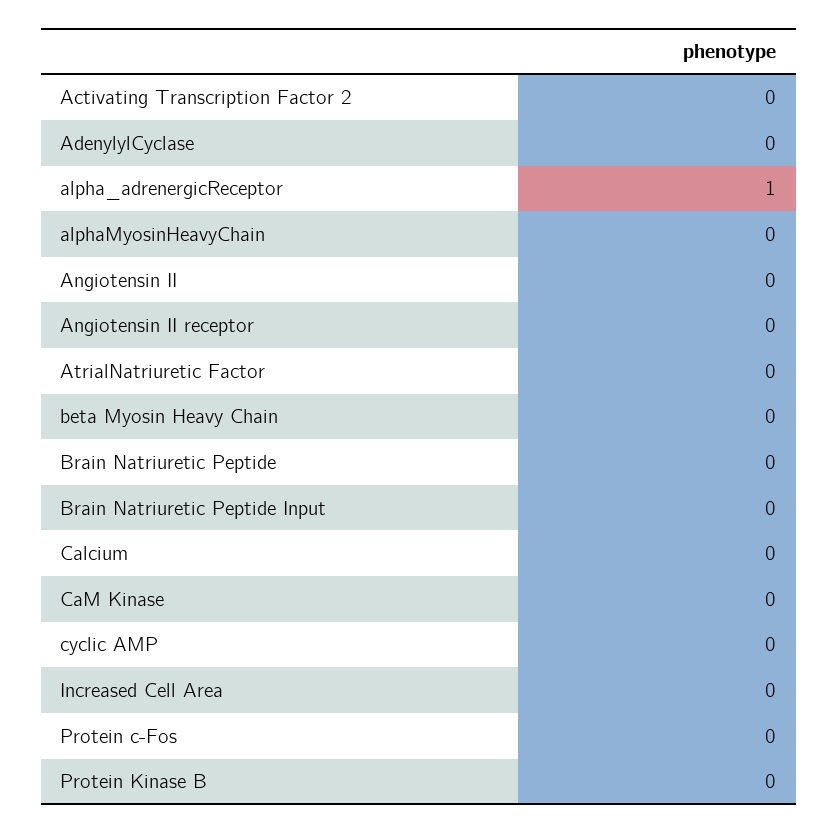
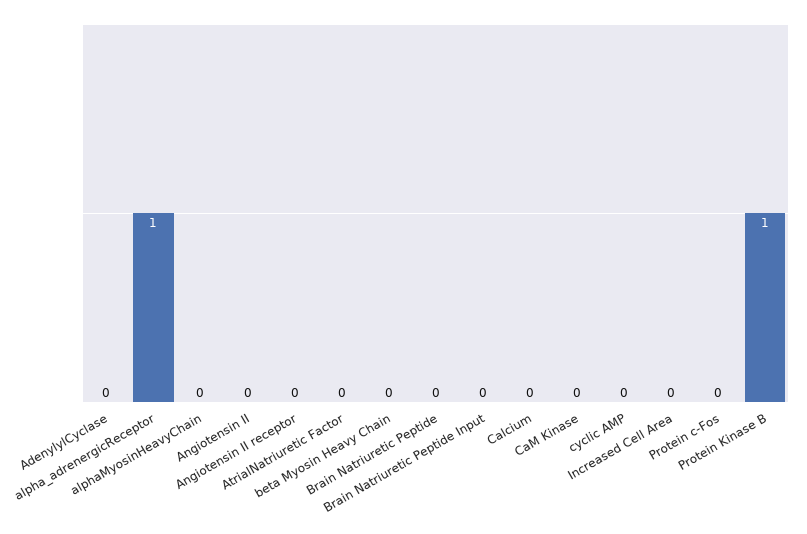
Activating Transcription Factor 2: 0 -> none
Protein Kinase B: 0 -> 1

